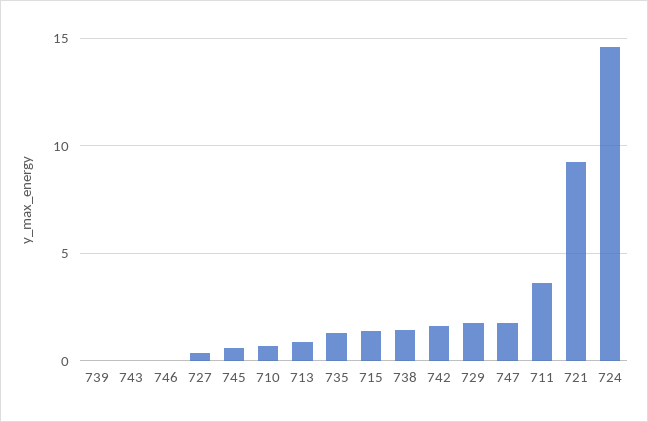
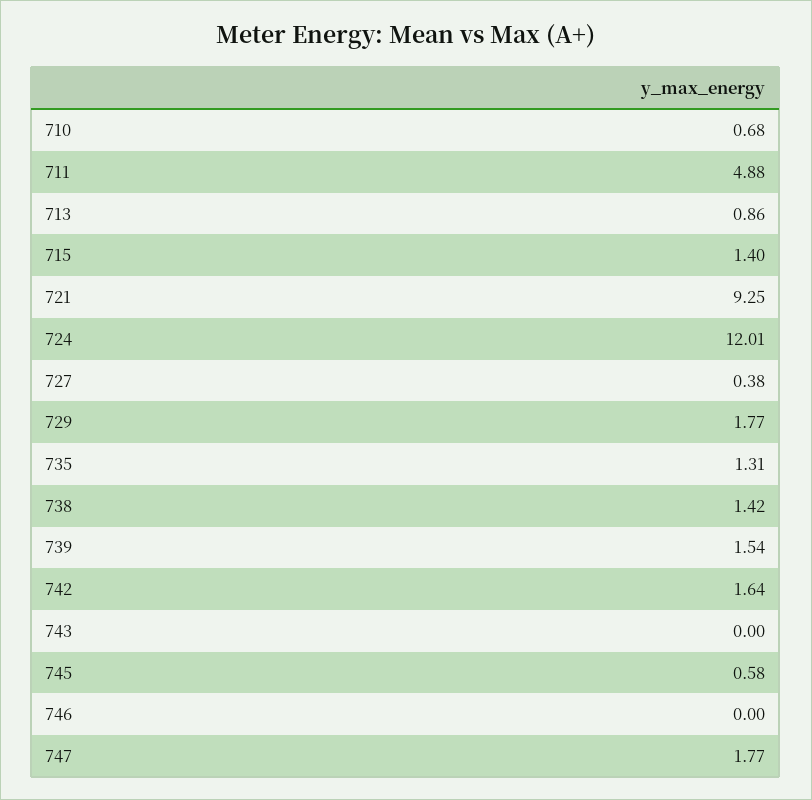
739: 0 -> 1.54
711: 3.5 -> 4.88
724: 14.5 -> 12.01

